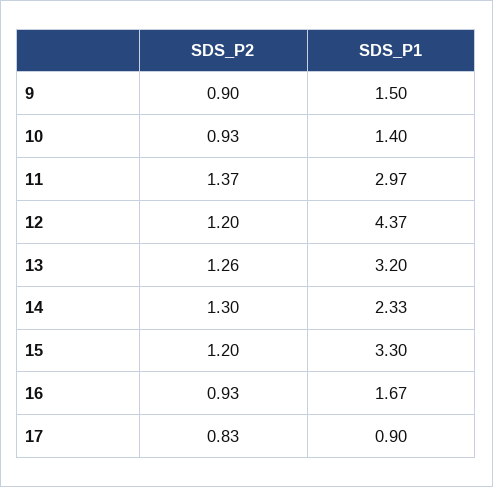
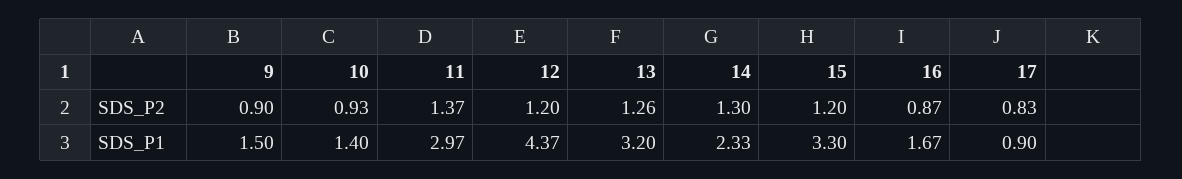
SDS_P2, 16: 0.93 -> 0.87

